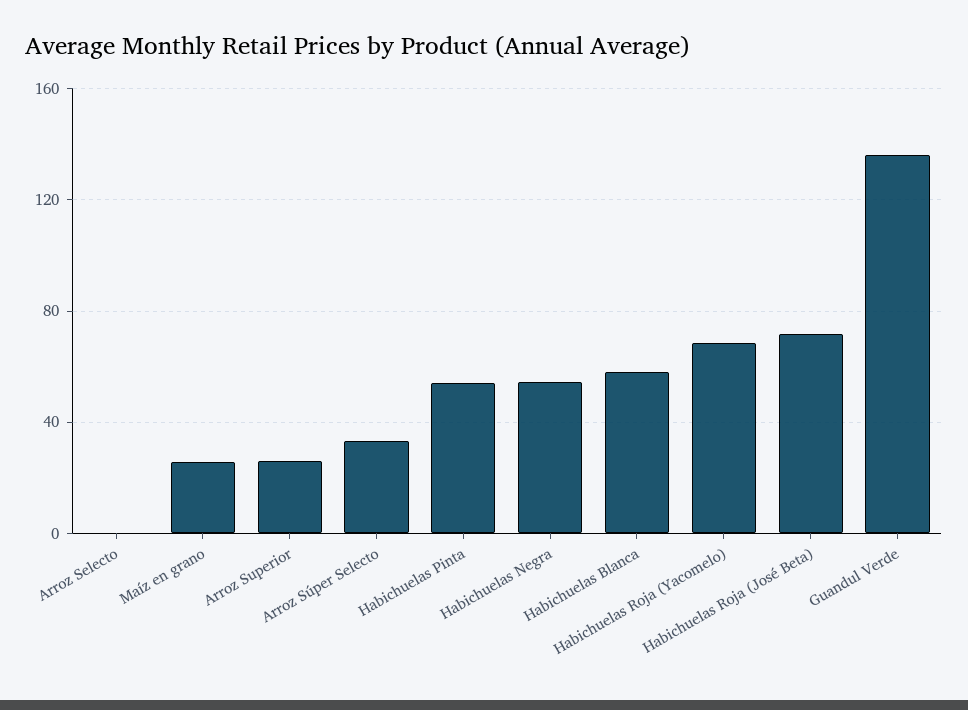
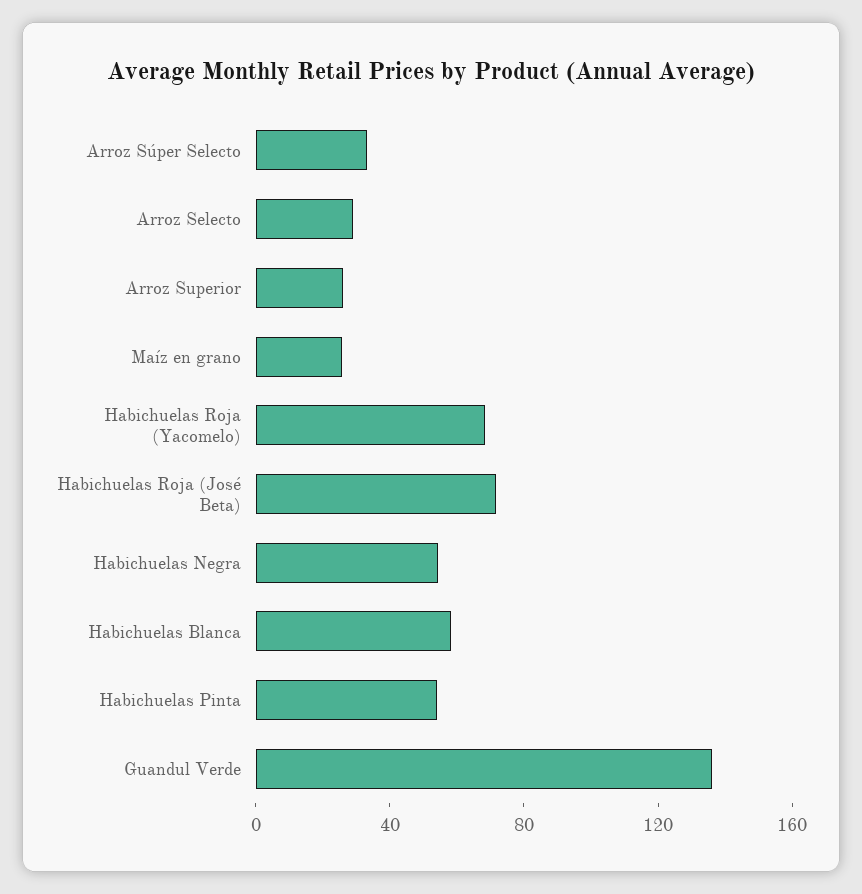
Arroz Selecto: 0 -> 30

